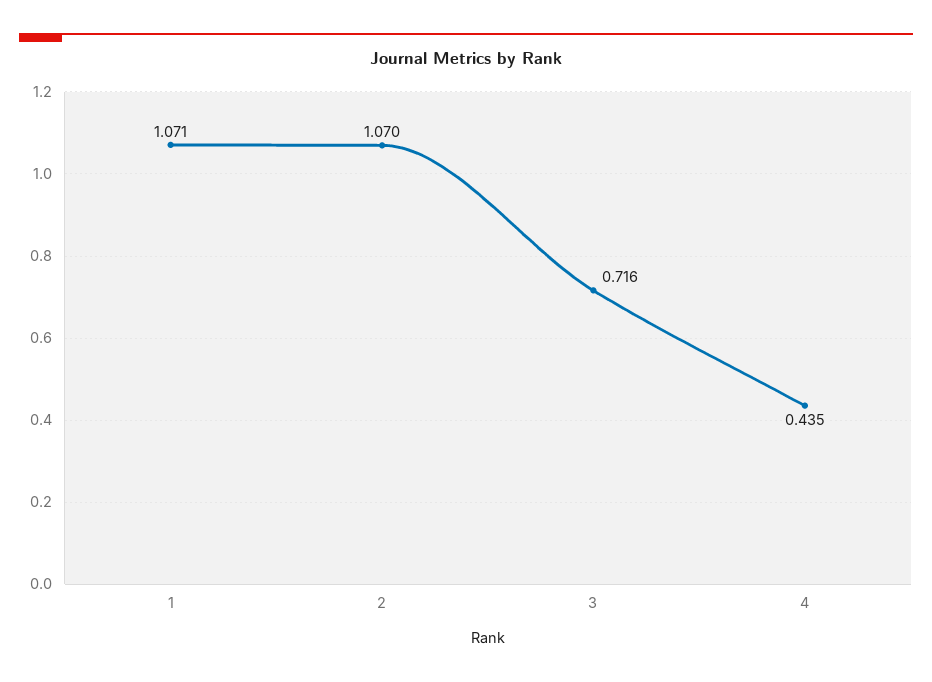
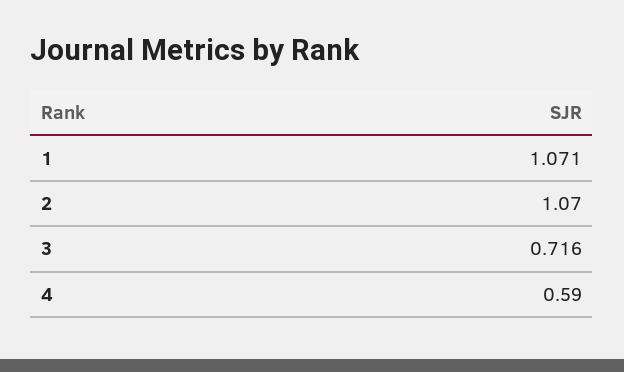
4: 0.435 -> 0.59

